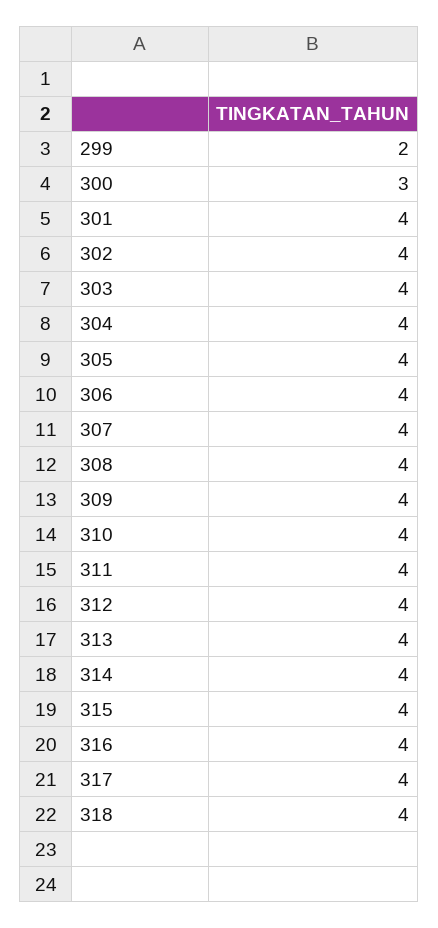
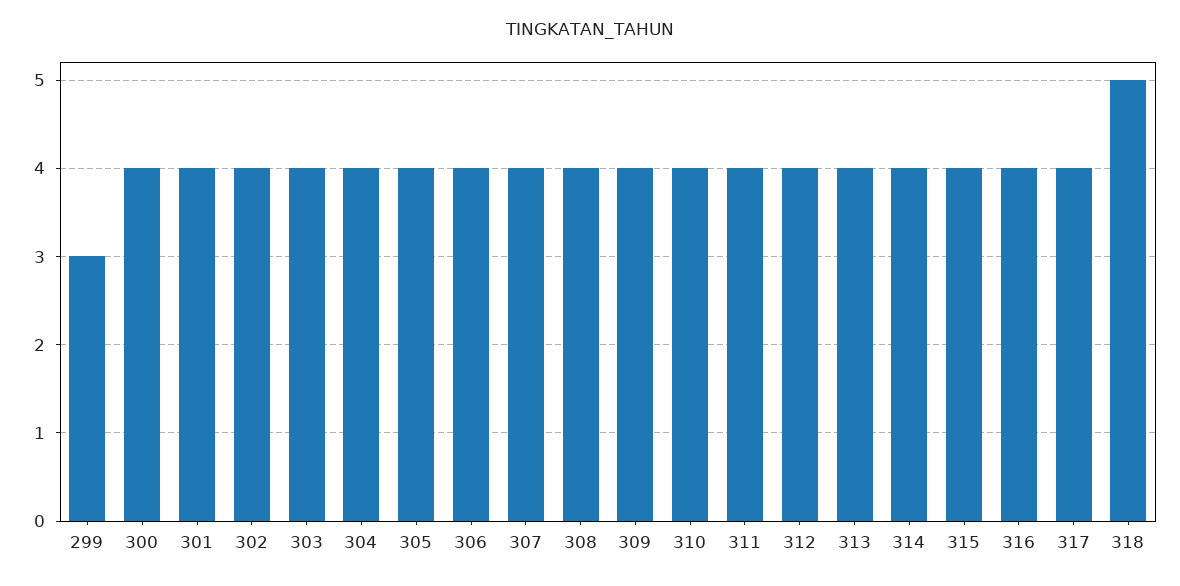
299: 2 -> 3
300: 3 -> 4
318: 4 -> 5

